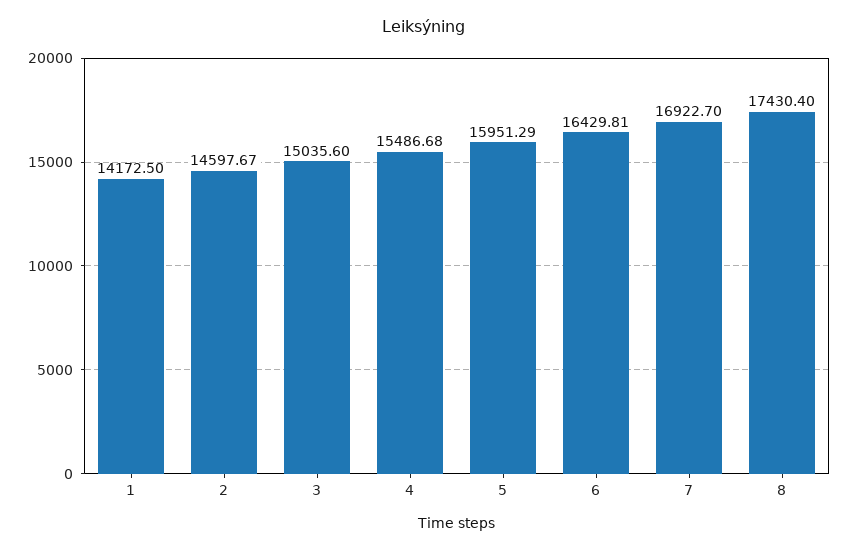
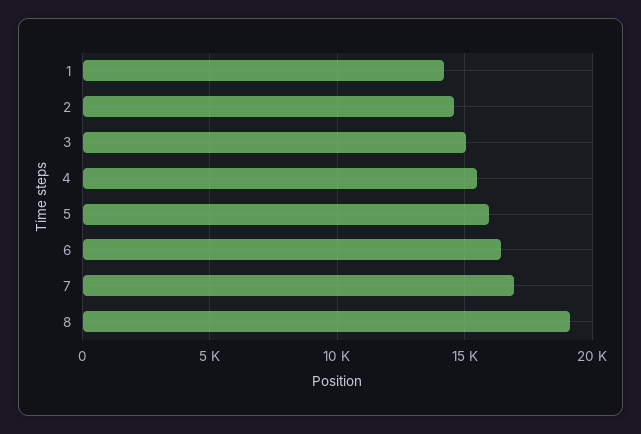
8: 17430.4 -> 19000

